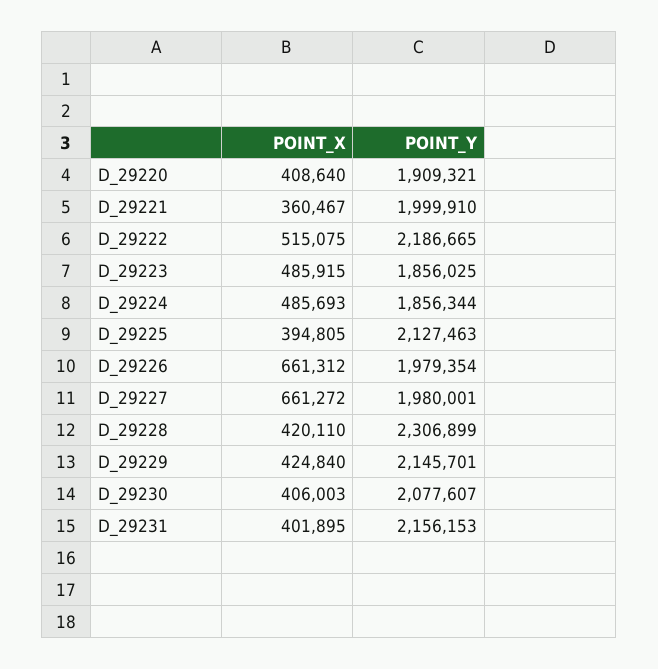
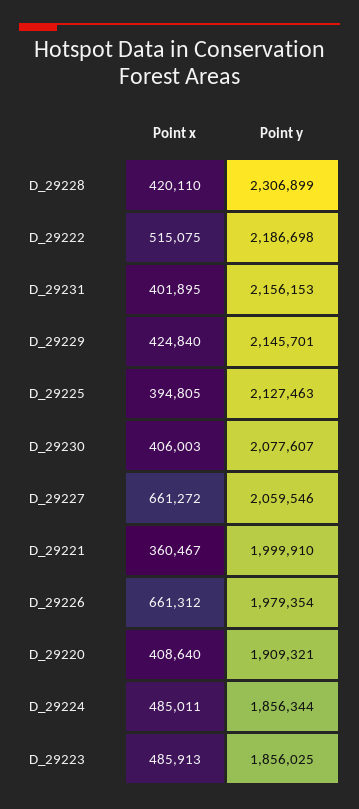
POINT_Y, D_29222: 2186665 -> 2186698
POINT_X, D_29223: 485915 -> 485913
POINT_X, D_29224: 485693 -> 485011
POINT_Y, D_29227: 1980001 -> 2059546

